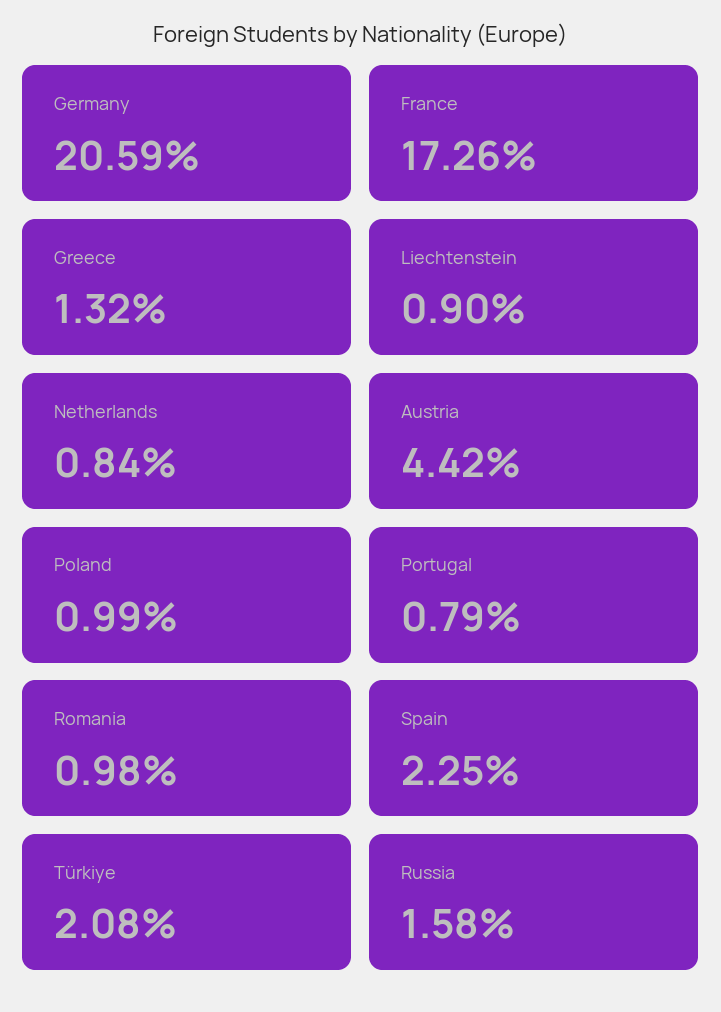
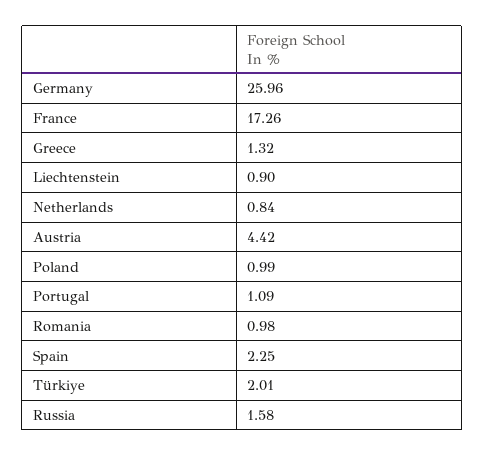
Germany: 20.59 -> 25.96
Portugal: 0.79 -> 1.09
Türkiye: 2.08 -> 2.01

